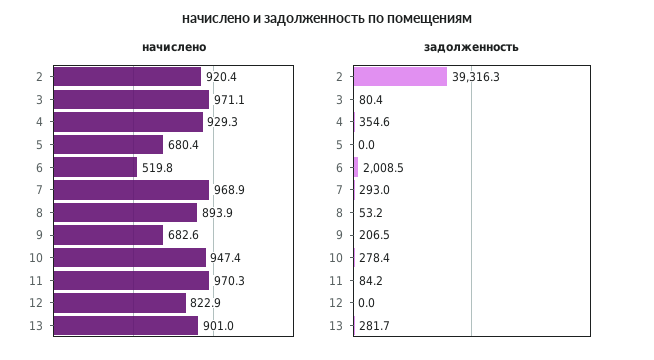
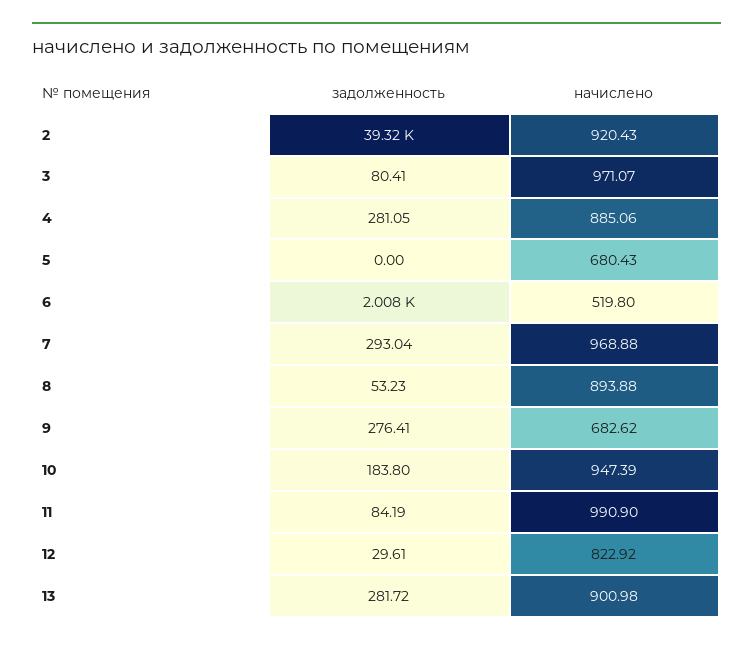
начислено, 4: 929.3 -> 885.06
начислено, 11: 970.3 -> 990.9
задолженность, 4: 354.6 -> 281.05
задолженность, 9: 206.5 -> 276.41
задолженность, 10: 278.4 -> 183.8
задолженность, 12: 0 -> 29.61

